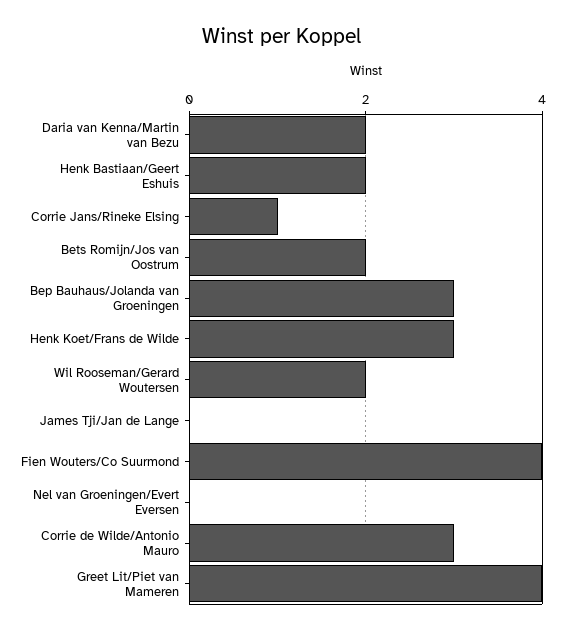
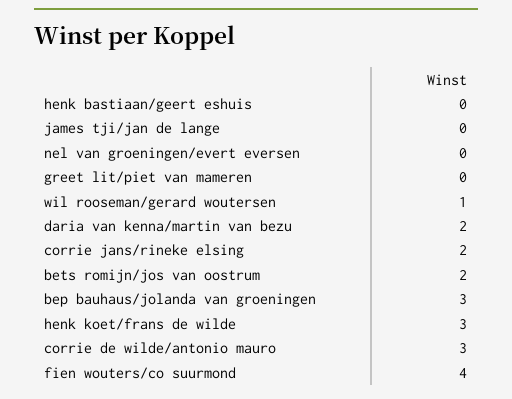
Henk Bastiaan/Geert Eshuis: 2 -> 0
Corrie Jans/Rineke Elsing: 1 -> 2
Wil Rooseman/Gerard Woutersen: 2 -> 1
Greet Lit/Piet van Mameren: 4 -> 0

